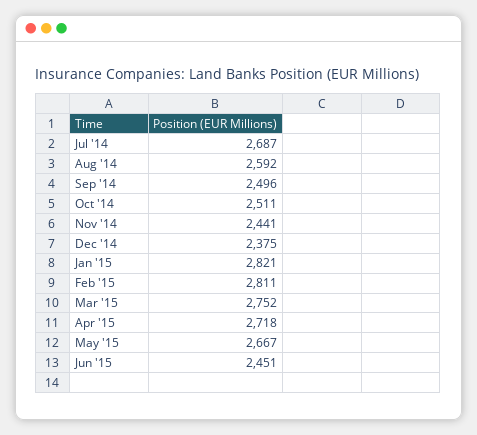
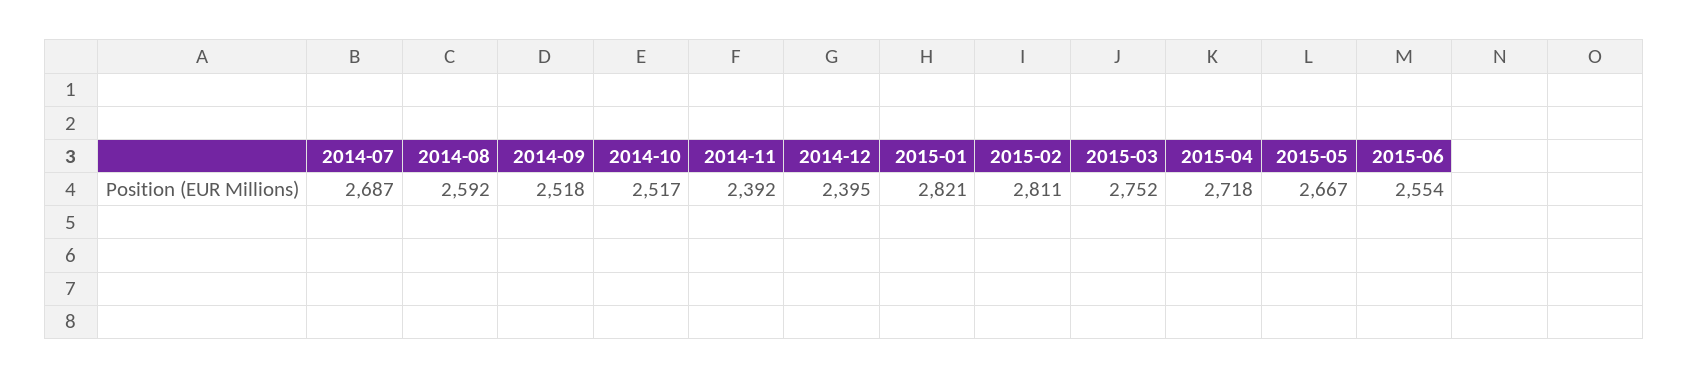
Sep '14: 2496 -> 2518
Oct '14: 2511 -> 2517
Nov '14: 2441 -> 2392
Dec '14: 2375 -> 2395
Jun '15: 2451 -> 2554

